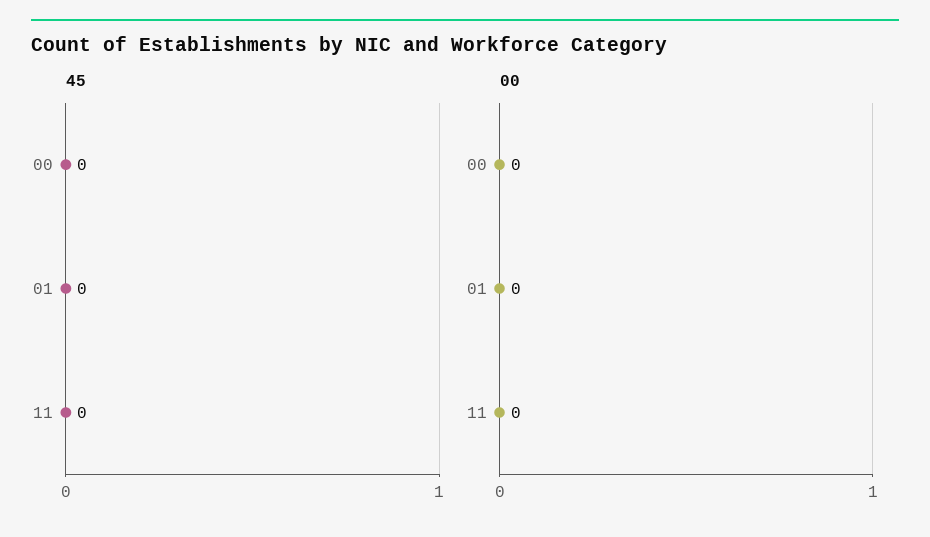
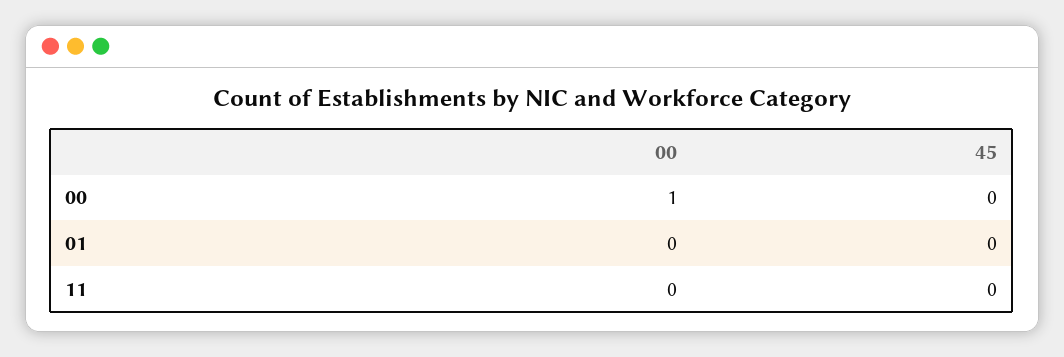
00, 00: 0 -> 1

